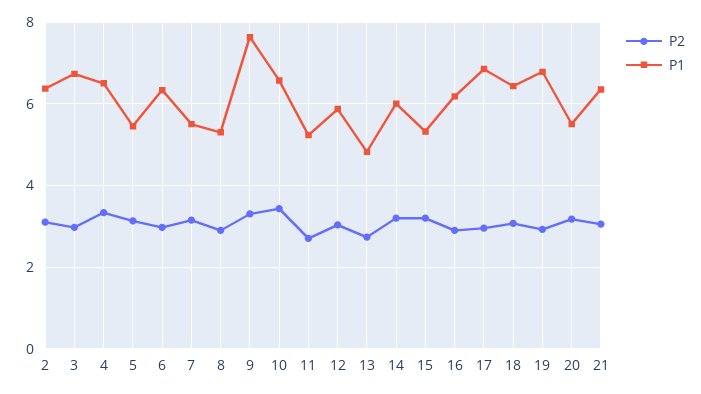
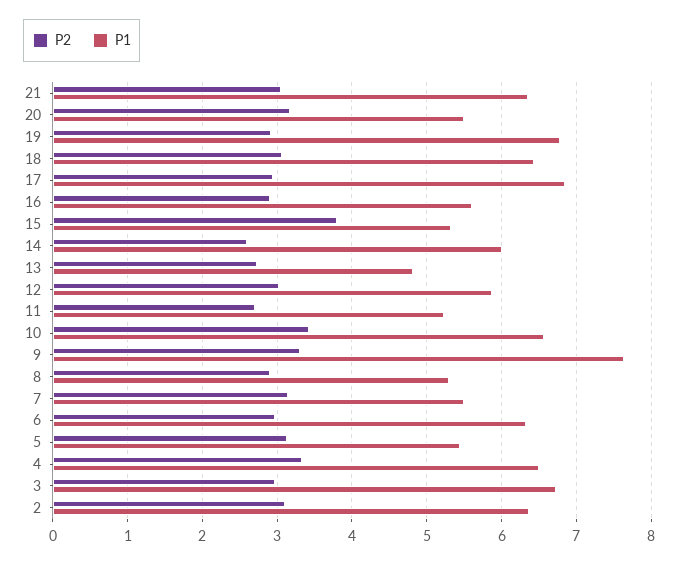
P2, 14: 3.2 -> 2.6
P2, 15: 3.2 -> 3.8
P1, 16: 6.2 -> 5.6

